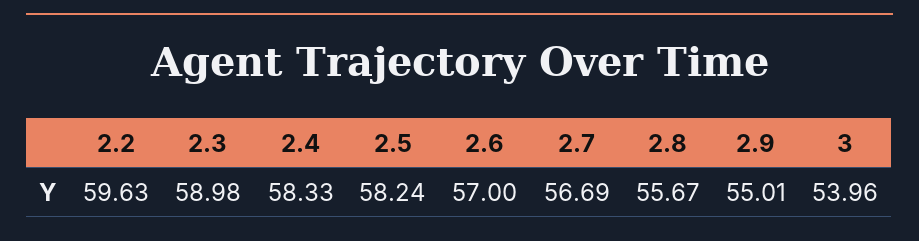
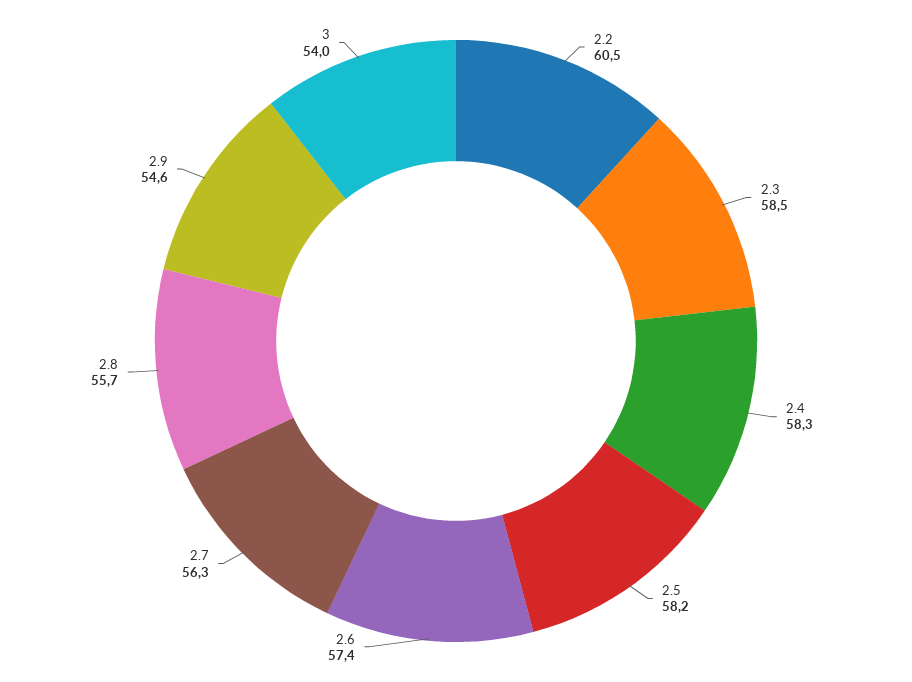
2.2: 59.63 -> 60.5
2.3: 58.98 -> 58.5
2.6: 57 -> 57.4
2.7: 56.69 -> 56.3
2.9: 55.01 -> 54.6

